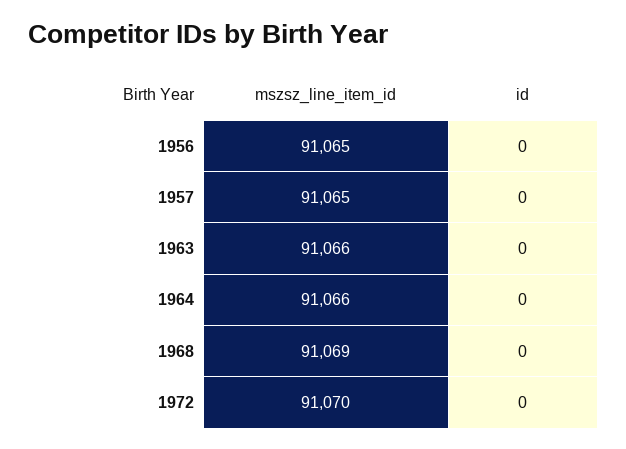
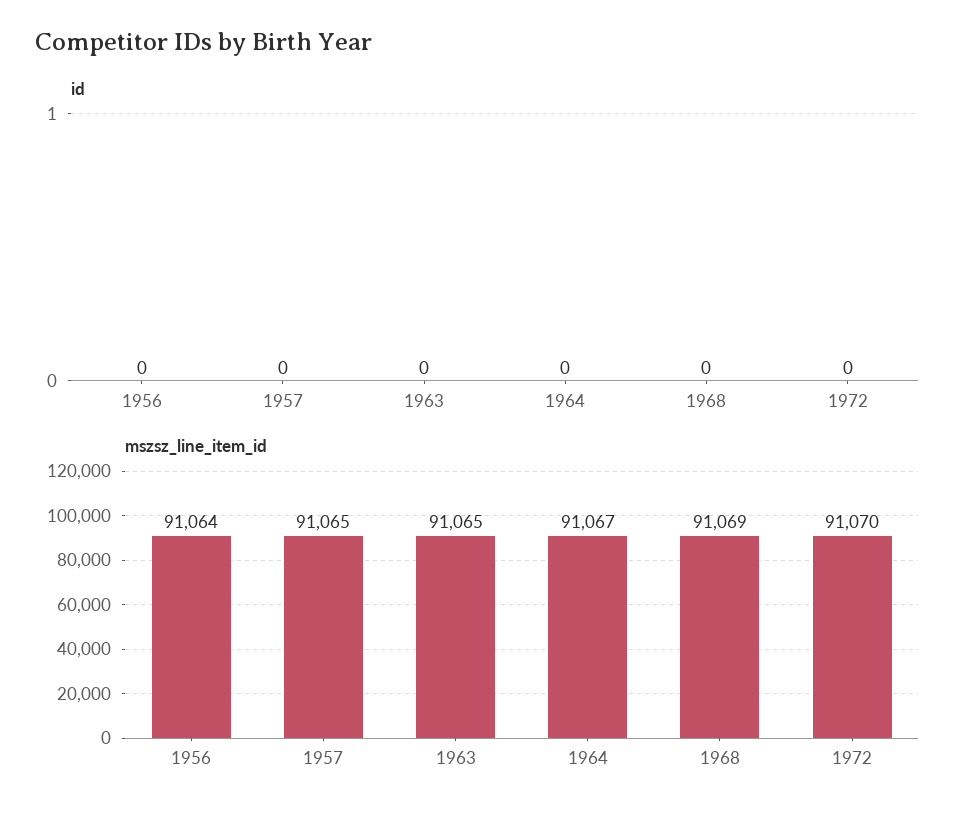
mszsz_line_item_id, 1956: 91065 -> 91064
mszsz_line_item_id, 1963: 91066 -> 91065
mszsz_line_item_id, 1964: 91066 -> 91067

